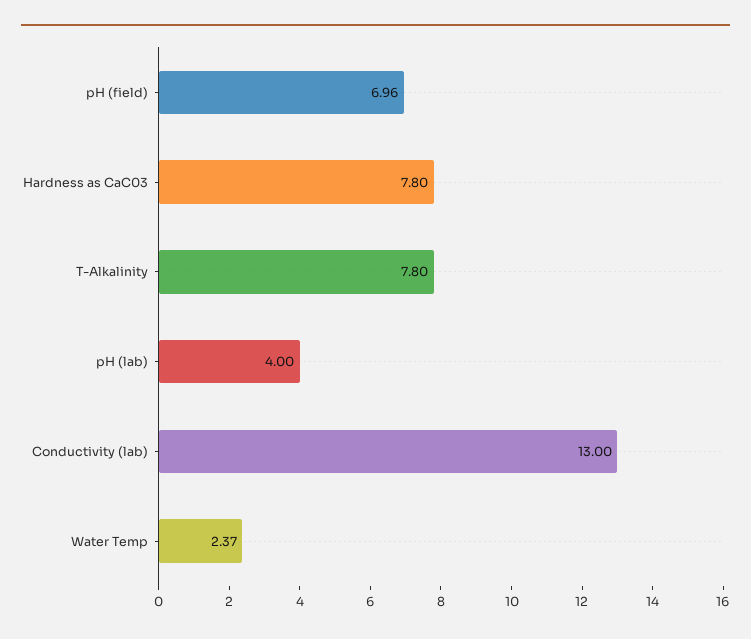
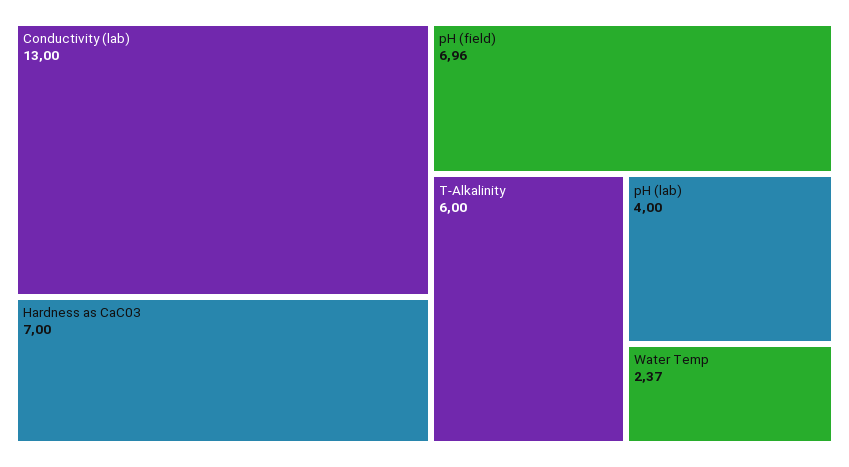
Hardness as CaC03: 7.8 -> 7
T-Alkalinity: 7.8 -> 6

